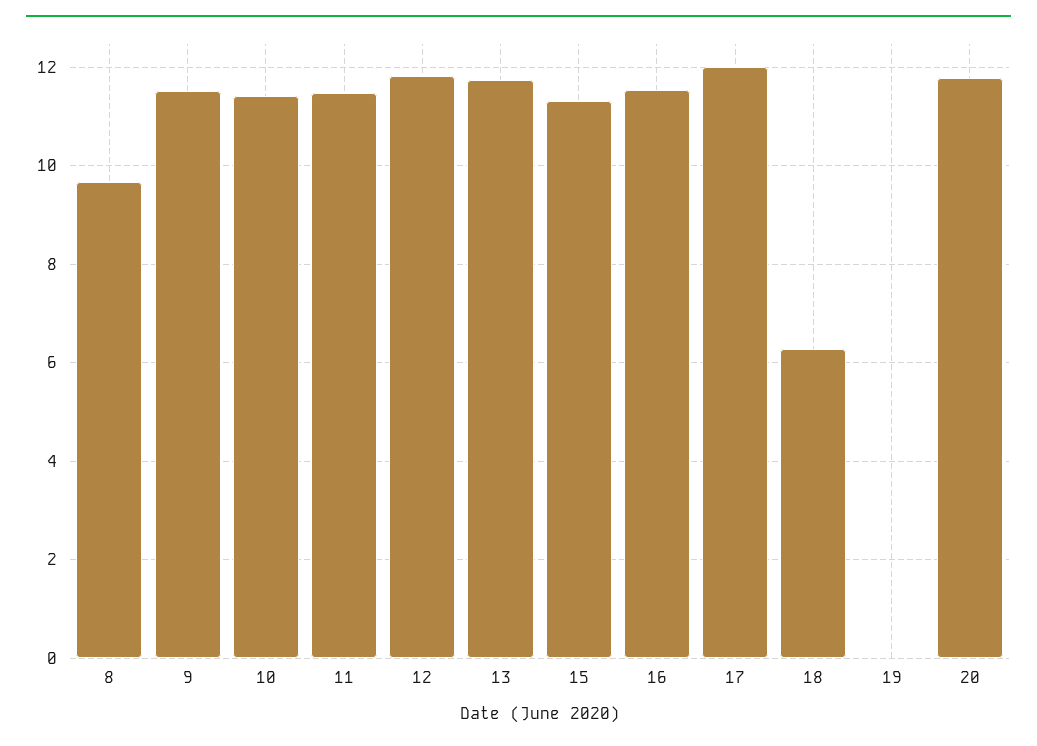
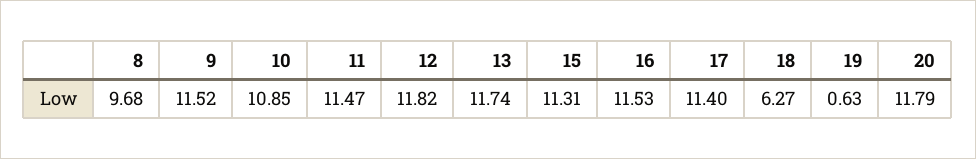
10: 11.4 -> 10.85
17: 12 -> 11.4
19: 0 -> 0.63

